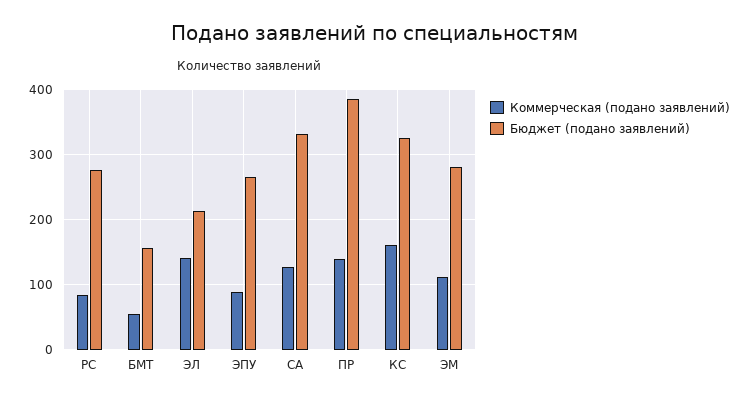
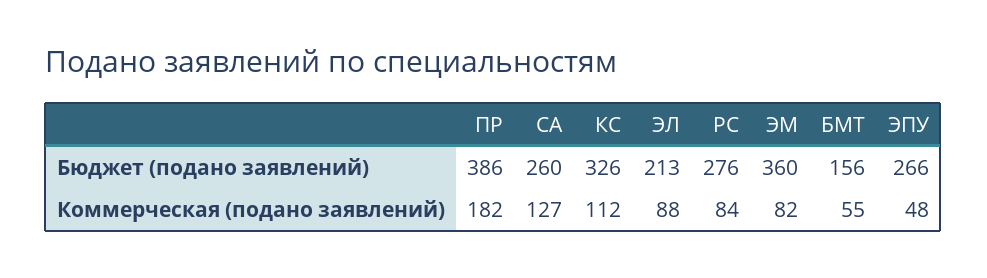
Коммерческая (подано заявлений), ЭЛ: 140 -> 88
Коммерческая (подано заявлений), ЭПУ: 90 -> 48
Бюджет (подано заявлений), СА: 330 -> 260
Коммерческая (подано заявлений), ПР: 140 -> 182
Коммерческая (подано заявлений), КС: 160 -> 112
Коммерческая (подано заявлений), ЭМ: 110 -> 82
Бюджет (подано заявлений), ЭМ: 280 -> 360

